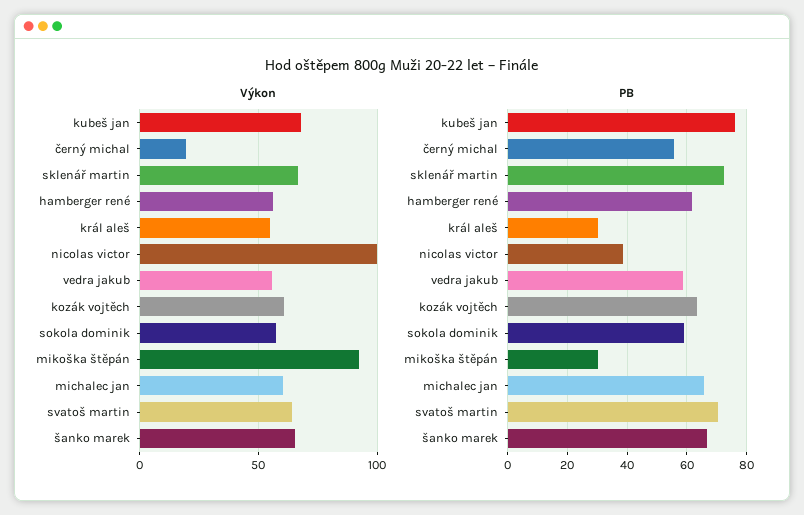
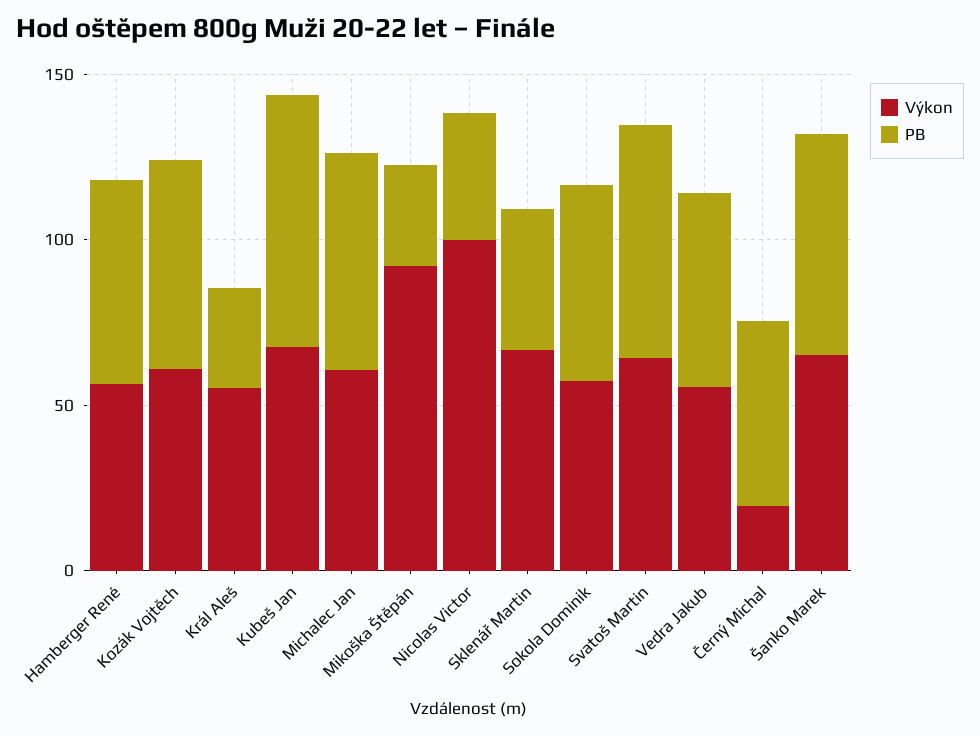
PB, sklenář martin: 72.5 -> 40

